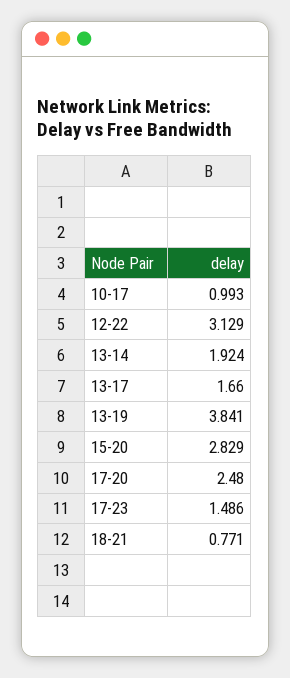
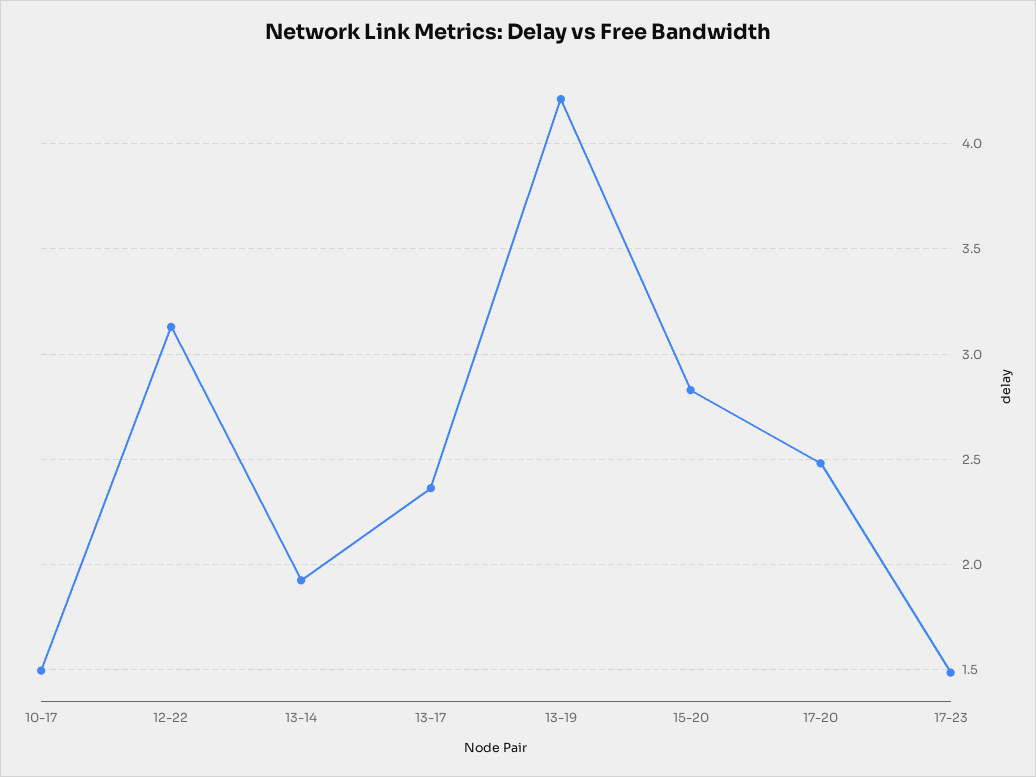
10-17: 0.993 -> 1.5
13-17: 1.66 -> 2.35
13-19: 3.841 -> 4.2
18-21: 0.771 -> none

